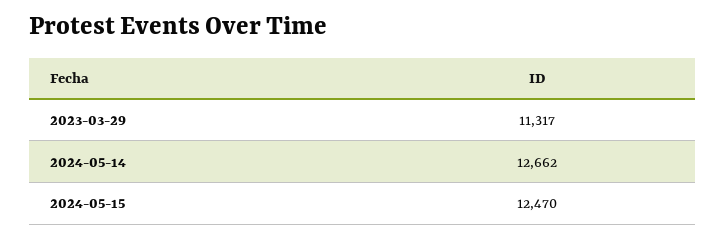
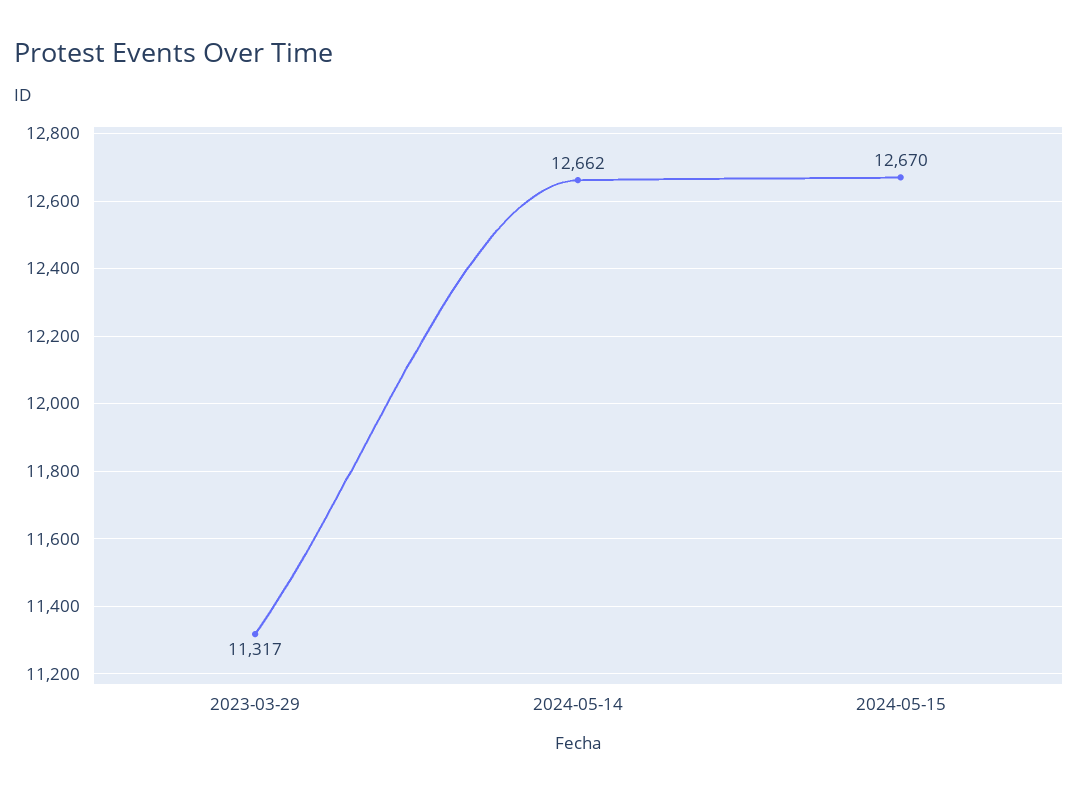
2024-05-15: 12470 -> 12670

